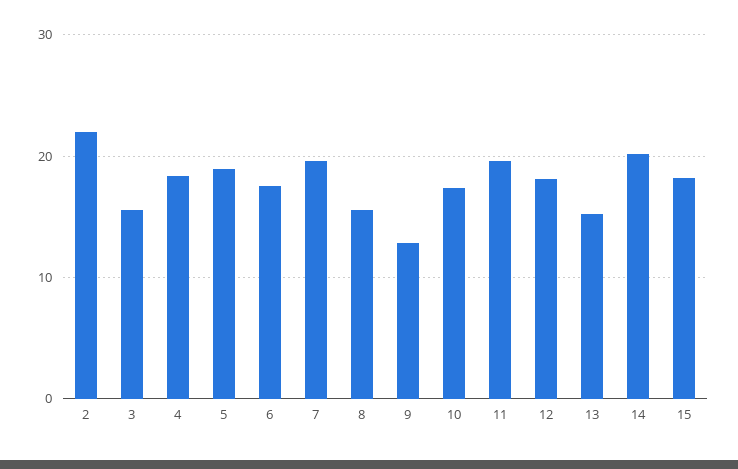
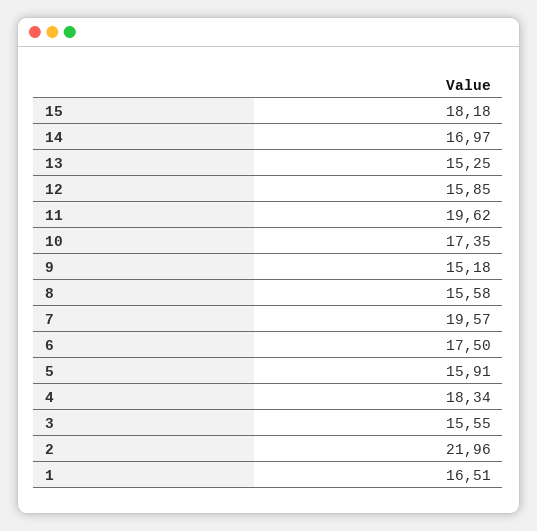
5: 19 -> 15.91
9: 13 -> 15.18
12: 18 -> 15.85
14: 20 -> 16.97
1: none -> 16.51

